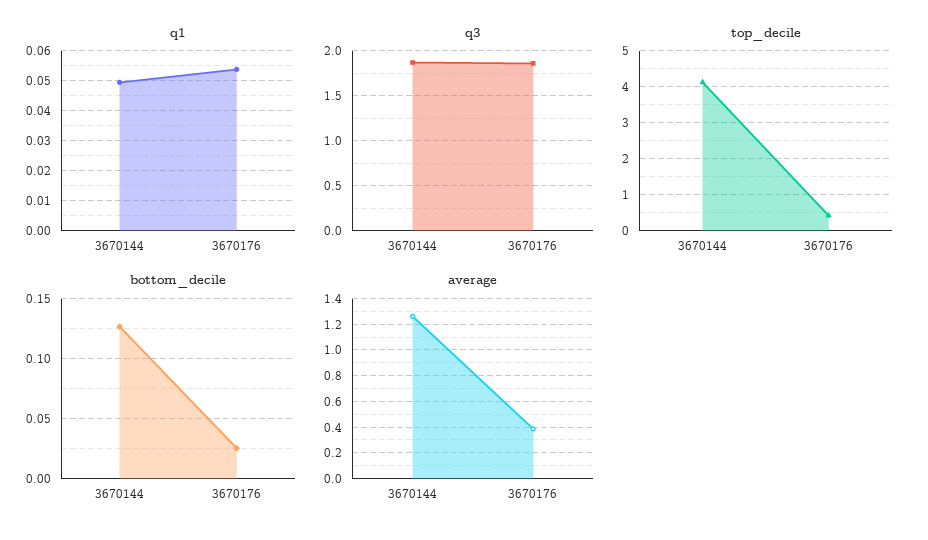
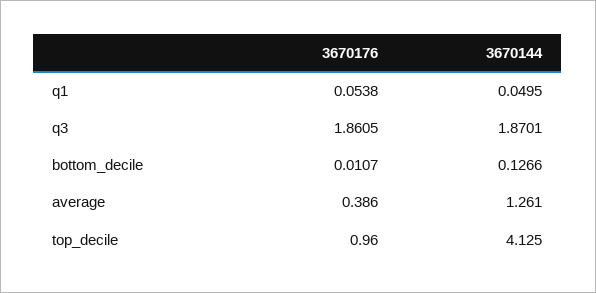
top_decile, 3670176: 0.4 -> 0.96
bottom_decile, 3670176: 0.025 -> 0.0107

